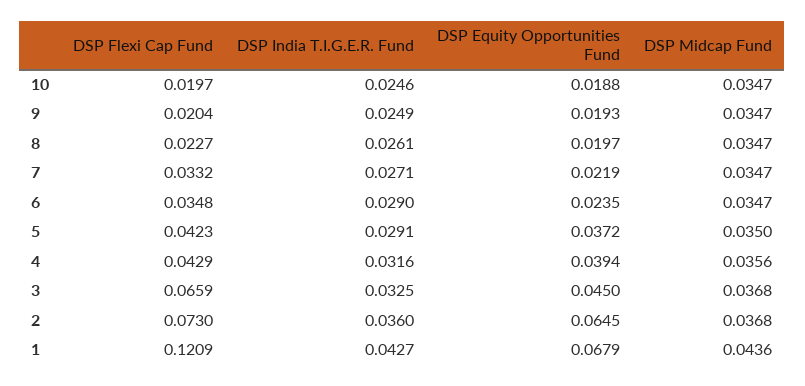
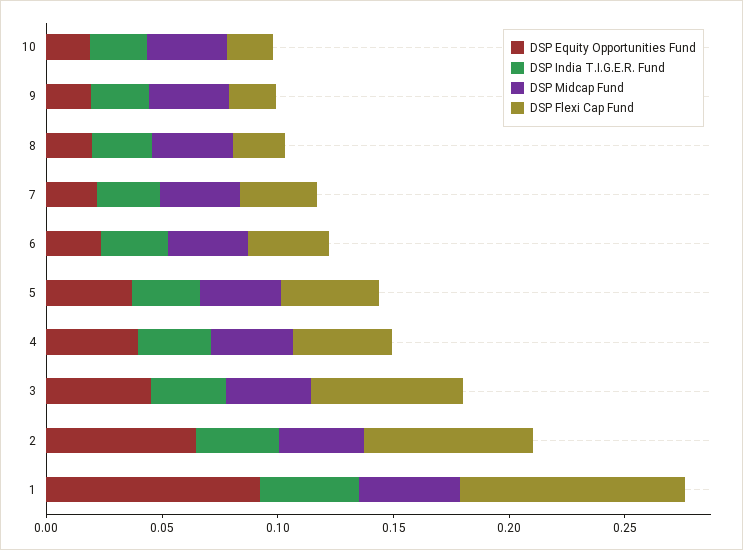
DSP Flexi Cap Fund, 1: 0.1209 -> 0.1
DSP Equity Opportunities Fund, 1: 0.0679 -> 0.09

